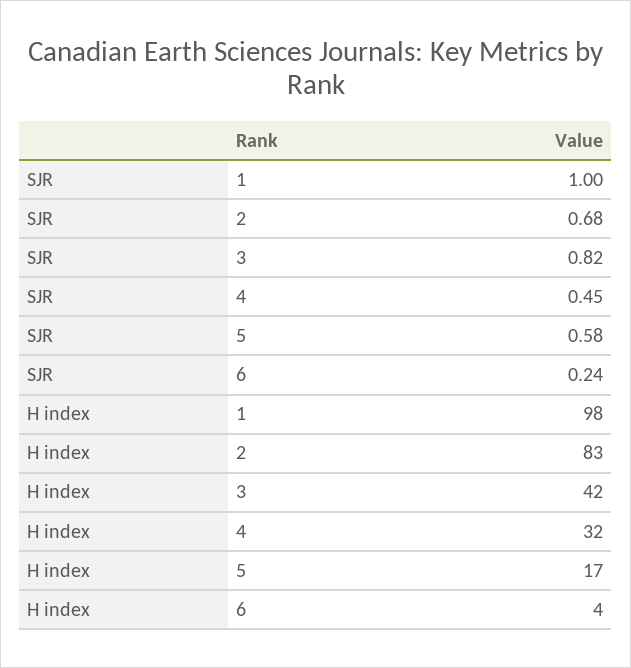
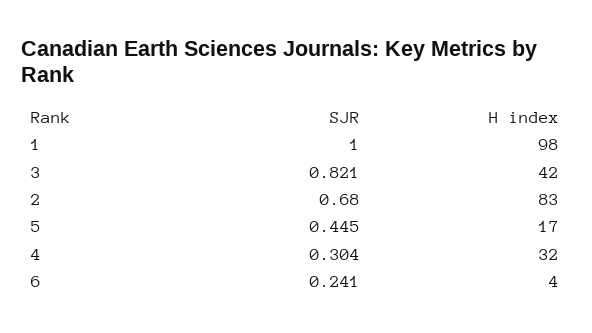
SJR, 4: 0.45 -> 0.304
SJR, 5: 0.58 -> 0.445

